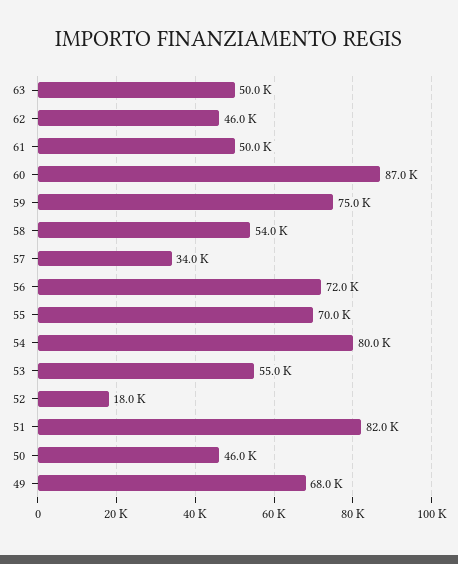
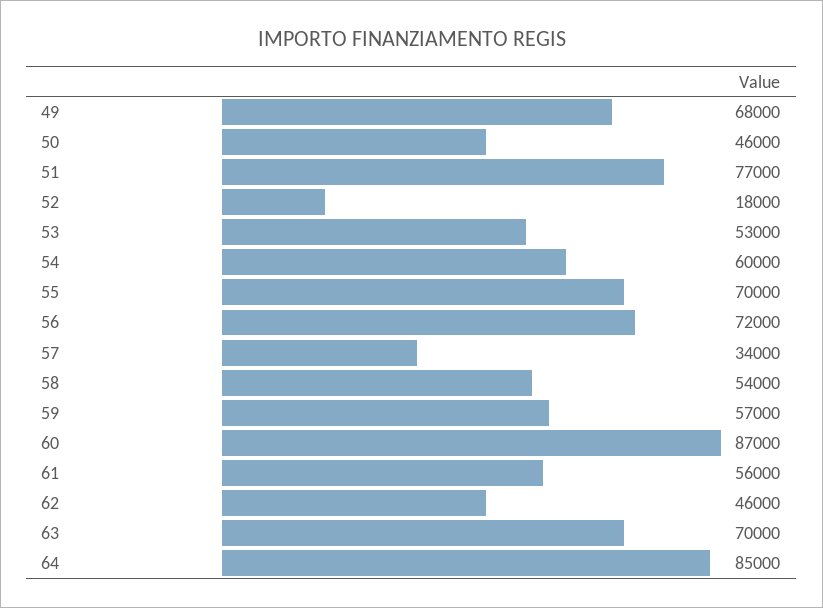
63: 50000 -> 70000
61: 50000 -> 56000
59: 75000 -> 57000
54: 80000 -> 60000
53: 55000 -> 53000
51: 82000 -> 77000
64: none -> 85000

